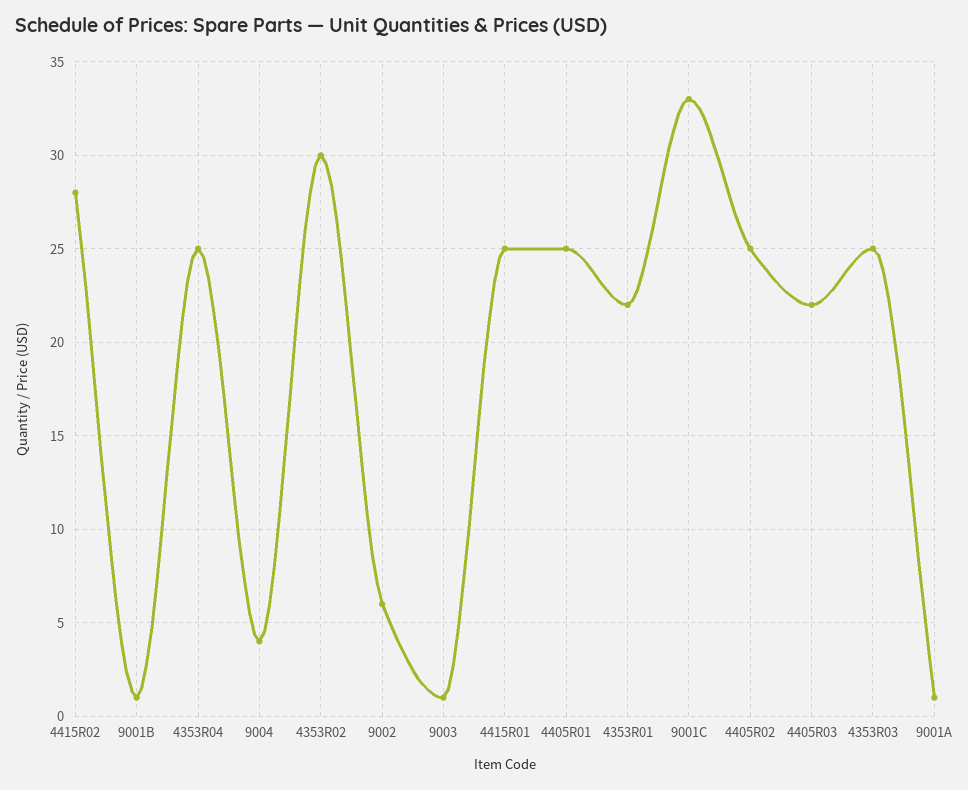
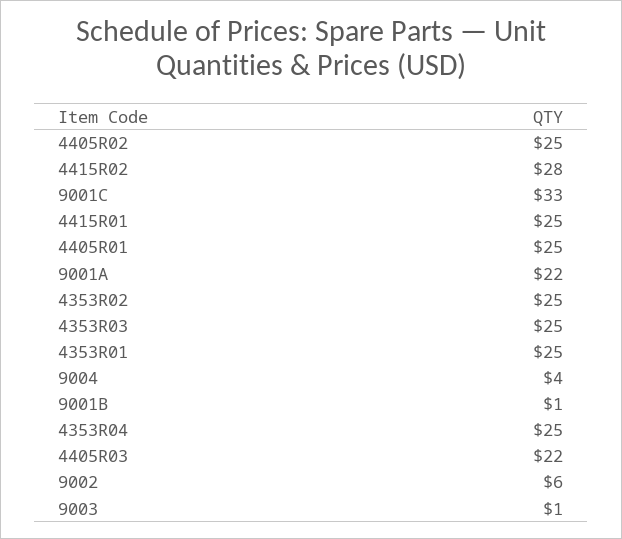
4353R02: 30 -> 25
4353R01: 22 -> 25
9001A: 1 -> 22

